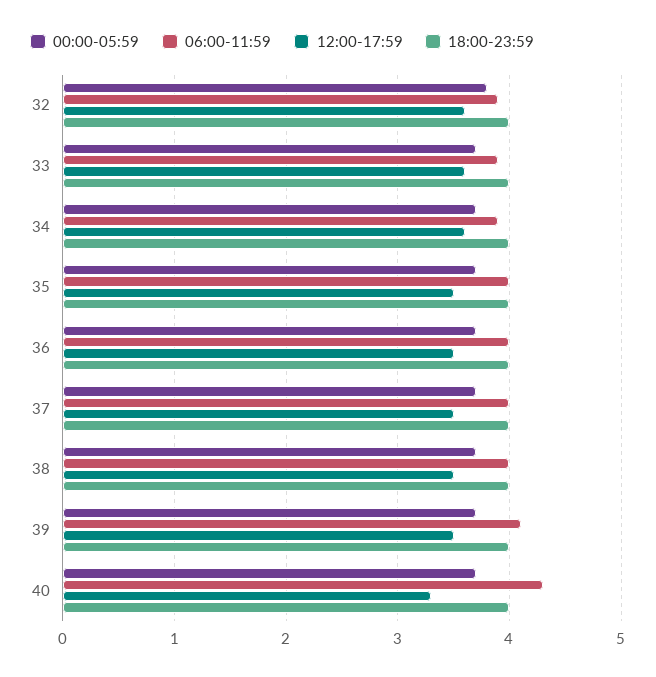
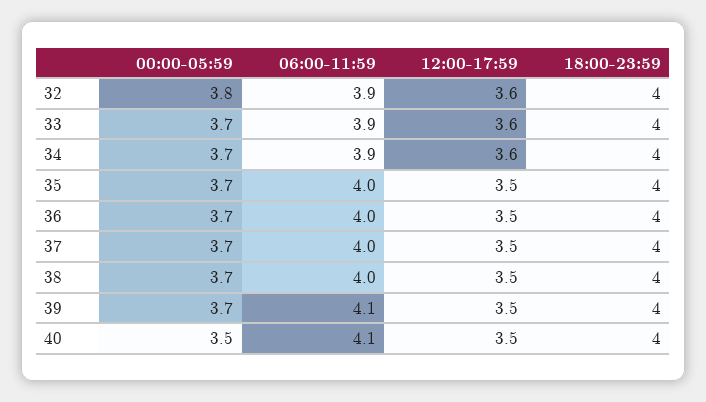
00:00-05:59, 40: 3.7 -> 3.5
06:00-11:59, 40: 4.3 -> 4.1
12:00-17:59, 40: 3.3 -> 3.5

